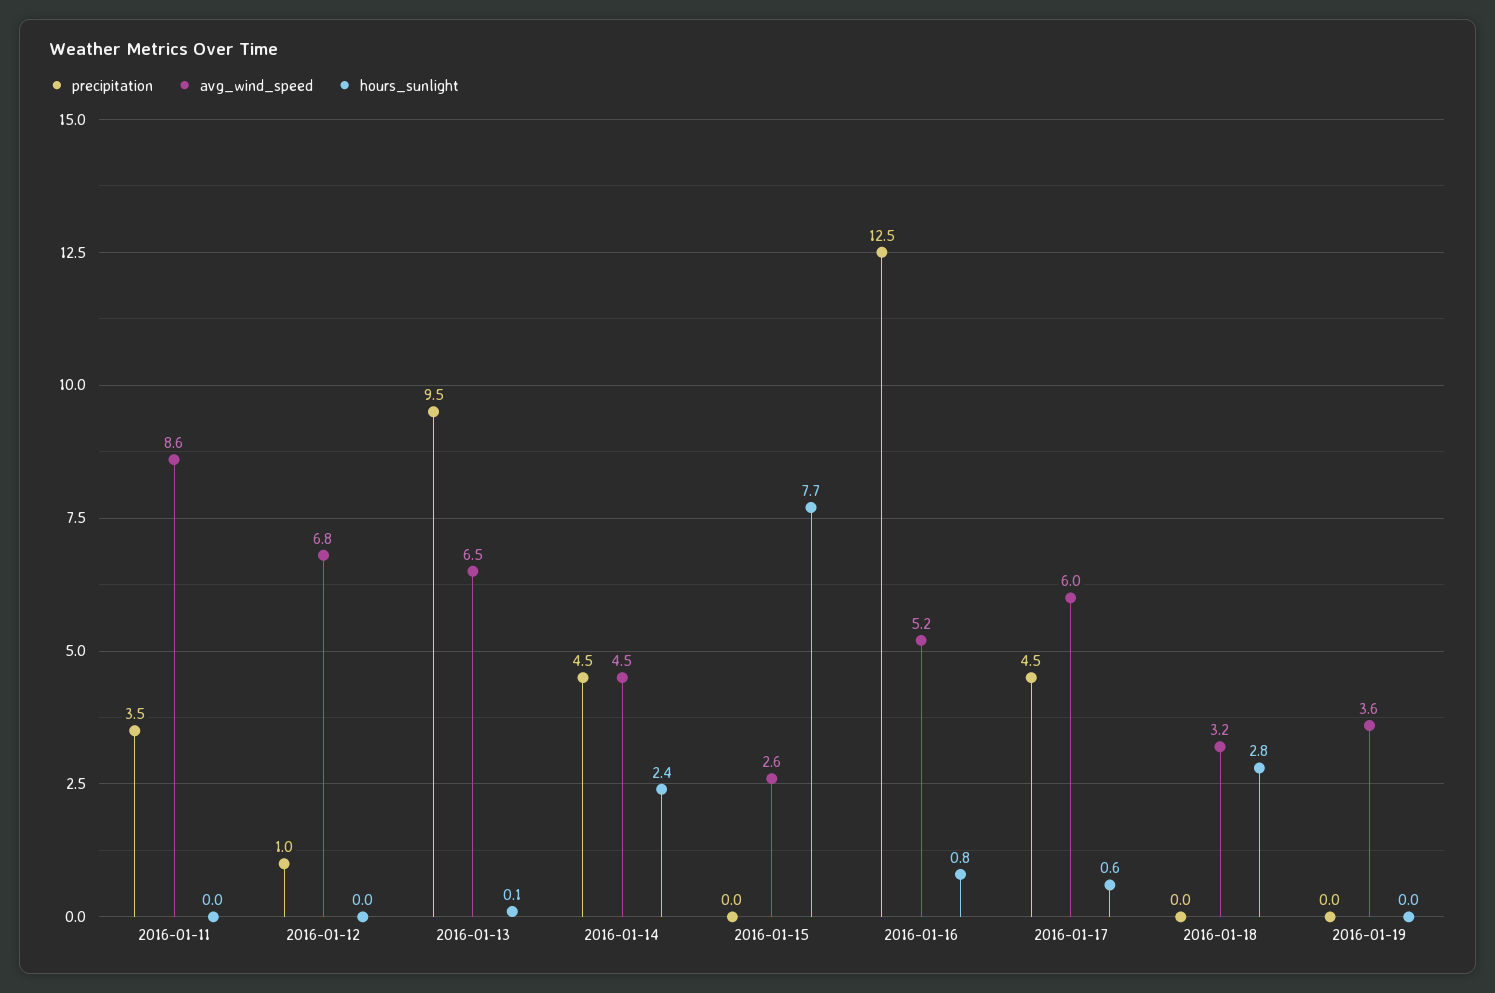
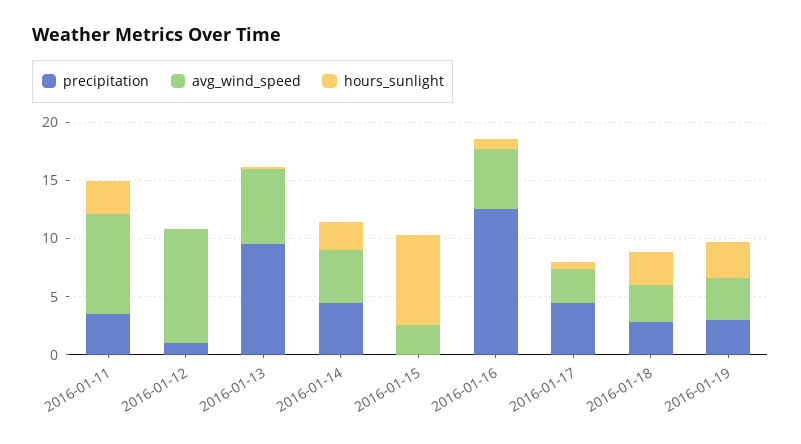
hours_sunlight, 2016-01-11: 0 -> 3
avg_wind_speed, 2016-01-12: 6.8 -> 10
avg_wind_speed, 2016-01-17: 6 -> 3
precipitation, 2016-01-18: 0 -> 3
precipitation, 2016-01-19: 0 -> 3
hours_sunlight, 2016-01-19: 0 -> 3

